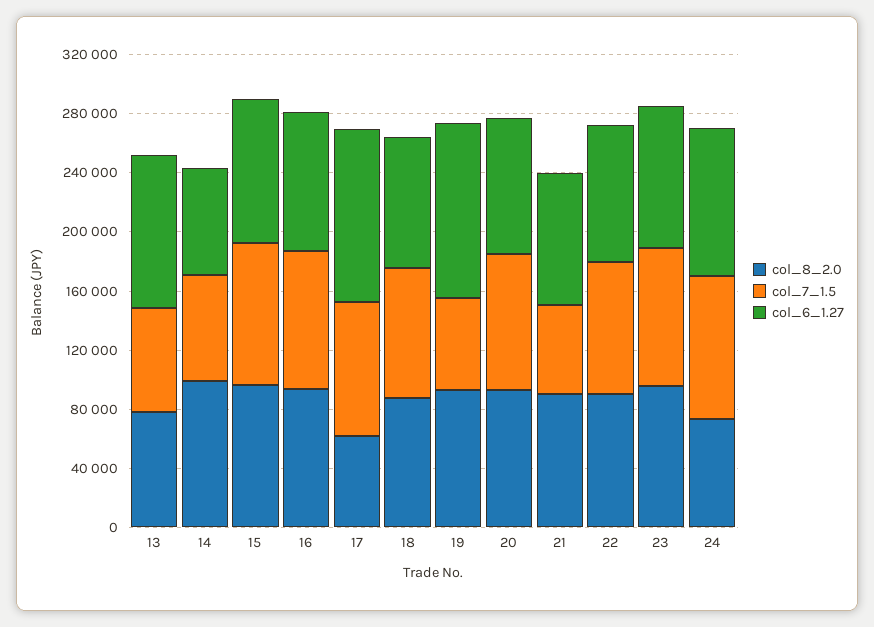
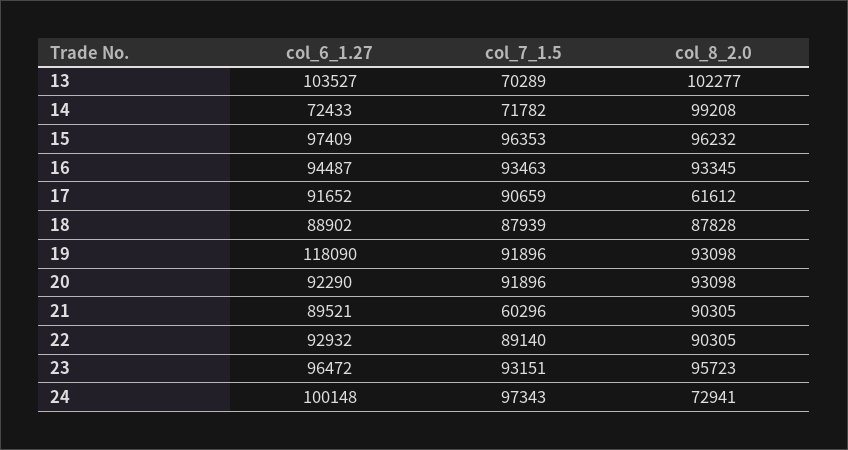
col_8_2.0, 13: 80000 -> 102277
col_6_1.27, 17: 120000 -> 91652
col_7_1.5, 19: 60000 -> 91896

